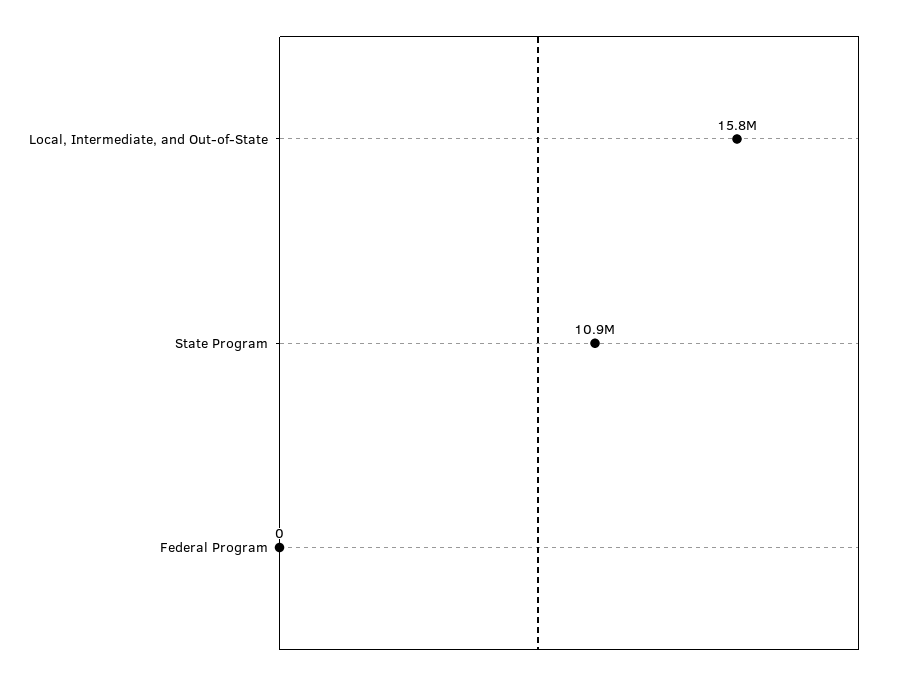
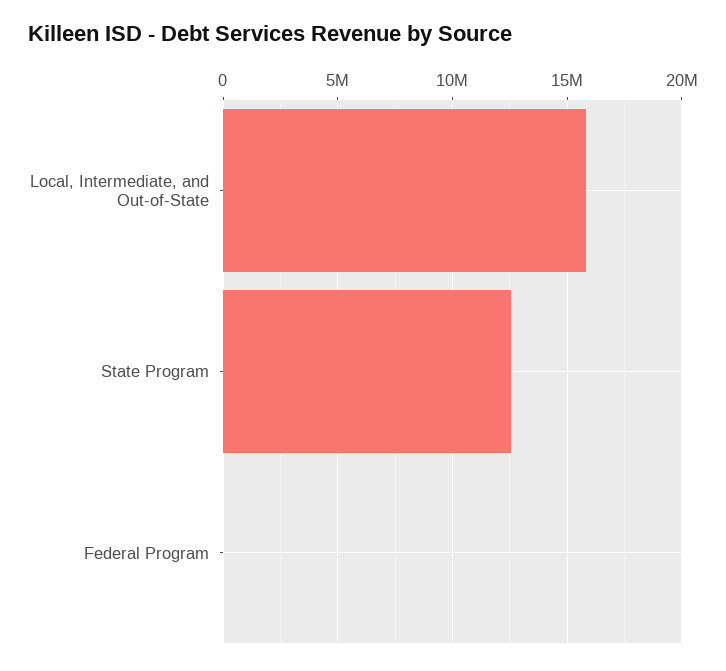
State Program: 10900000 -> 12500000

